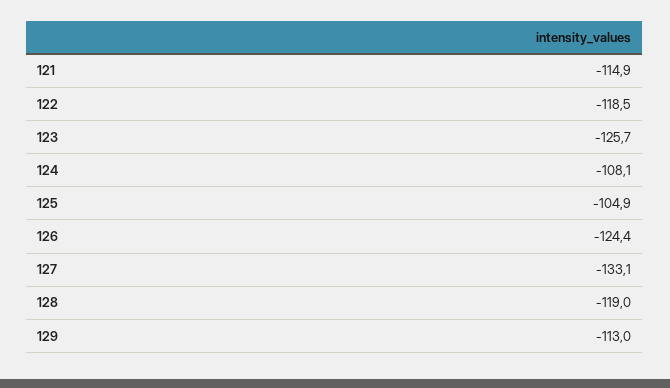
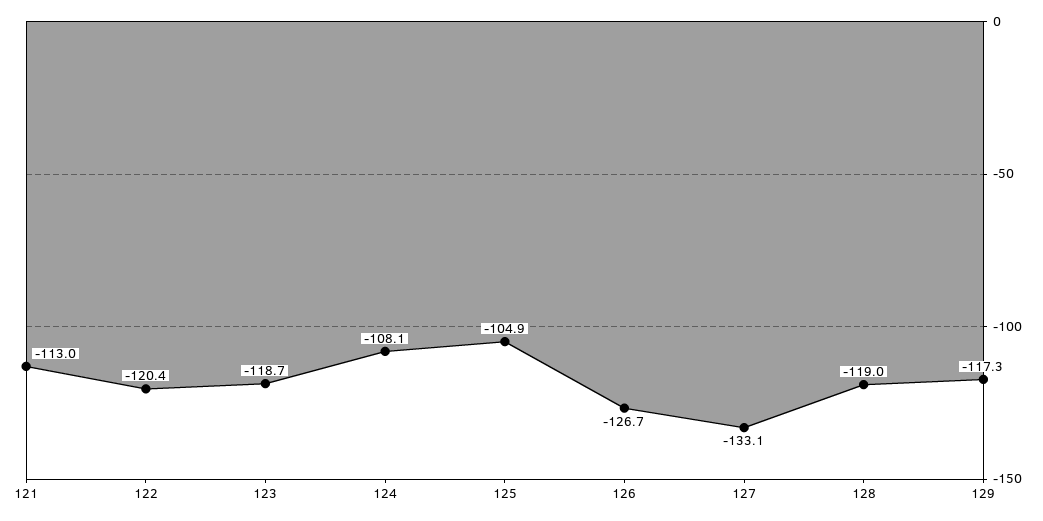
121: -114.9 -> -113
122: -118.5 -> -120.4
123: -125.7 -> -118.7
126: -124.4 -> -126.7
129: -113 -> -117.3

